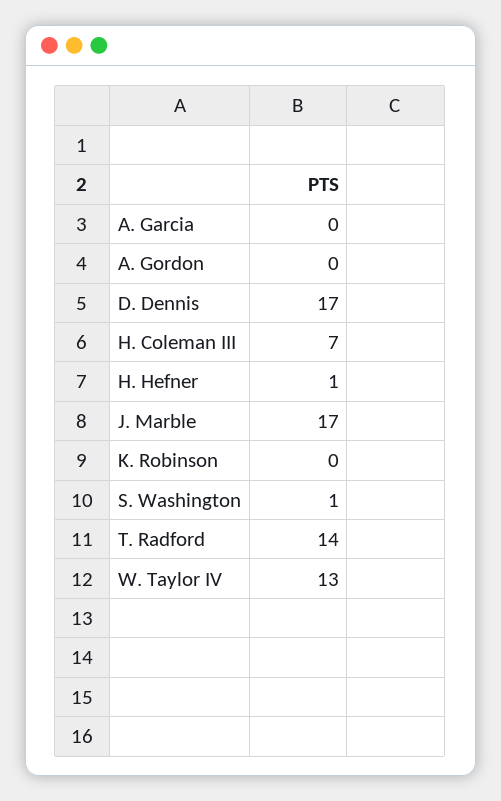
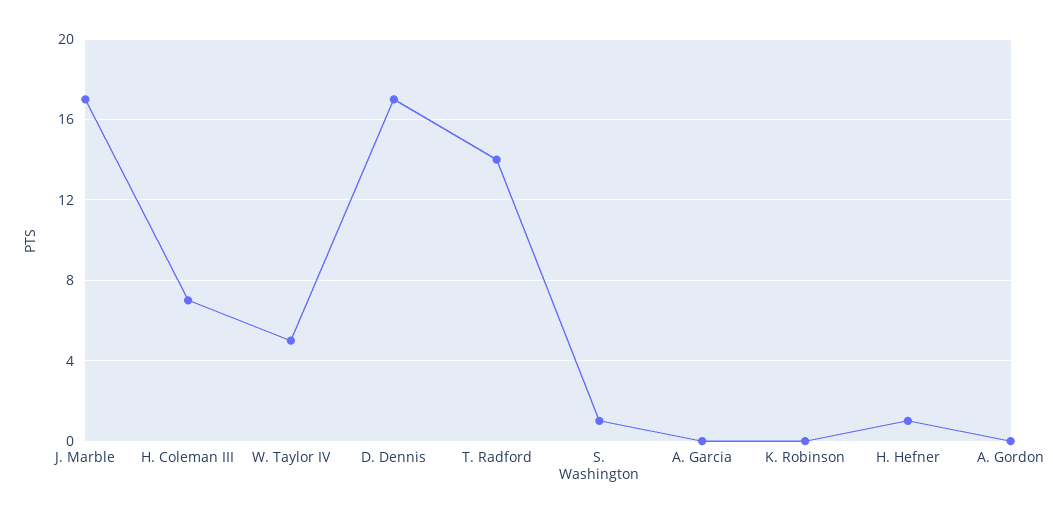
W. Taylor IV: 13 -> 5

